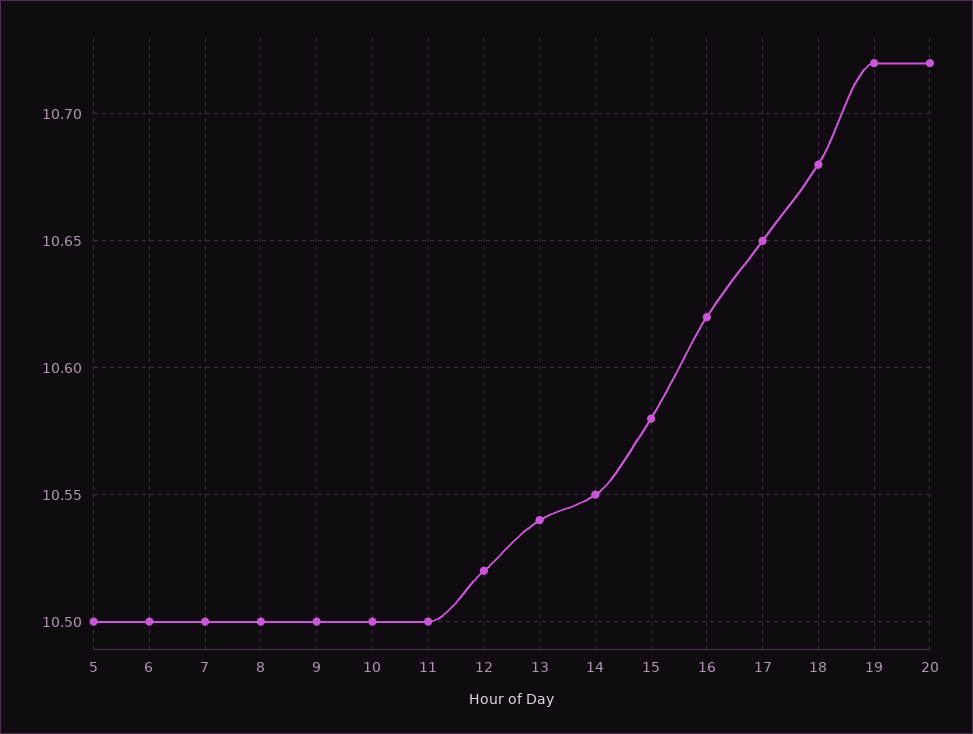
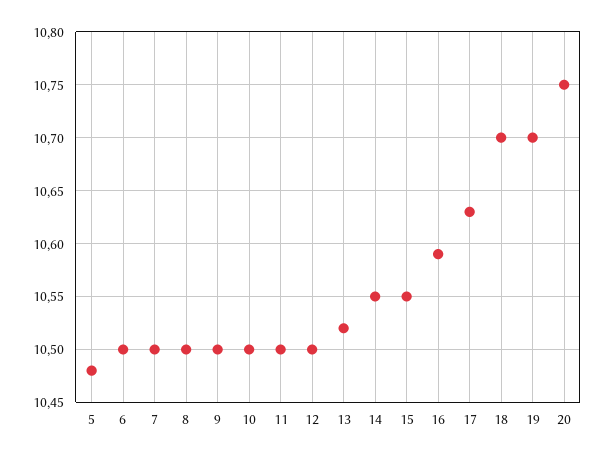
5: 10.5 -> 10.48
12: 10.52 -> 10.5
13: 10.54 -> 10.52
15: 10.58 -> 10.55
16: 10.62 -> 10.59
17: 10.65 -> 10.63
18: 10.68 -> 10.7
19: 10.72 -> 10.7
20: 10.72 -> 10.75

